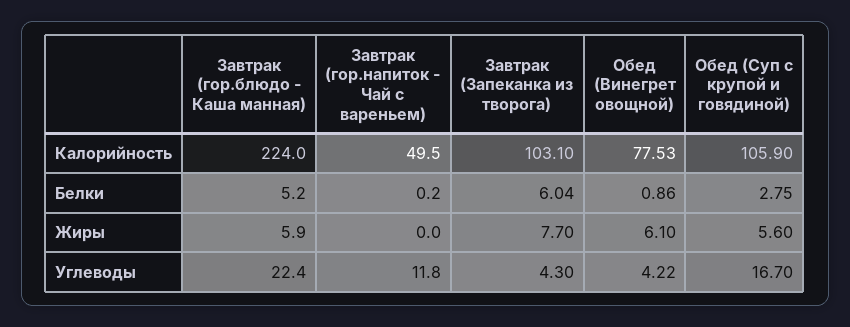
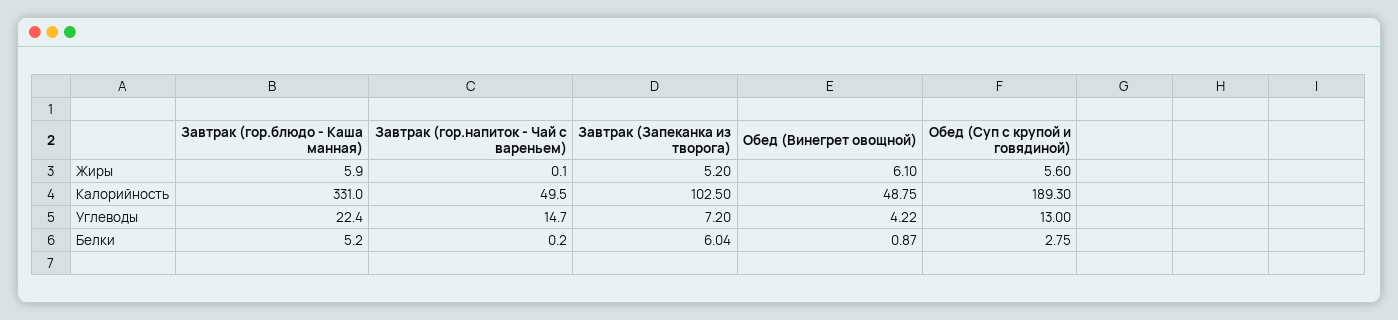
Завтрак (гор.блюдо - Каша манная), Калорийность: 224 -> 331
Завтрак (Запеканка из творога), Калорийность: 103.1 -> 102.5
Обед (Винегрет овощной), Калорийность: 77.53 -> 48.75
Обед (Суп с крупой и говядиной), Калорийность: 105.9 -> 189.3
Обед (Винегрет овощной), Белки: 0.86 -> 0.87
Завтрак (гор.напиток - Чай с вареньем), Жиры: 0 -> 0.1
Завтрак (Запеканка из творога), Жиры: 7.7 -> 5.2
Завтрак (гор.напиток - Чай с вареньем), Углеводы: 11.8 -> 14.7
Завтрак (Запеканка из творога), Углеводы: 4.3 -> 7.2
Обед (Суп с крупой и говядиной), Углеводы: 16.7 -> 13

